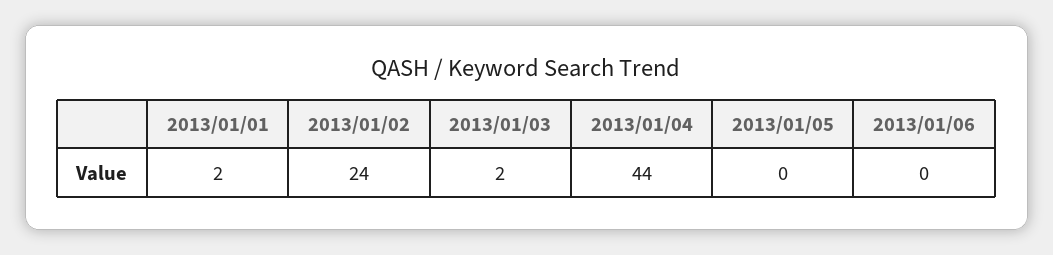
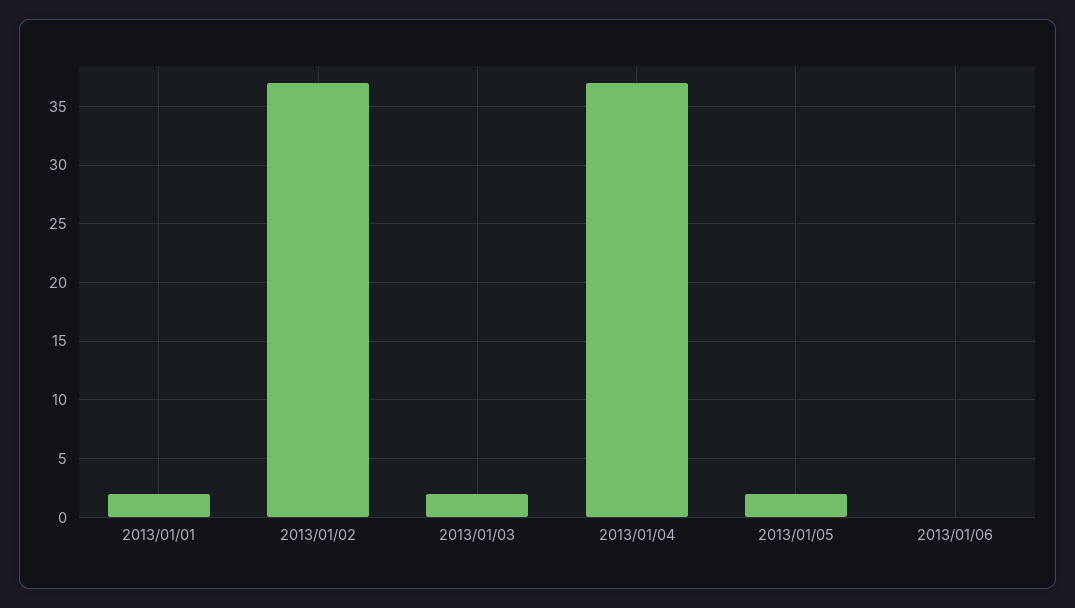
2013/01/02: 24 -> 37
2013/01/04: 44 -> 37
2013/01/05: 0 -> 2

